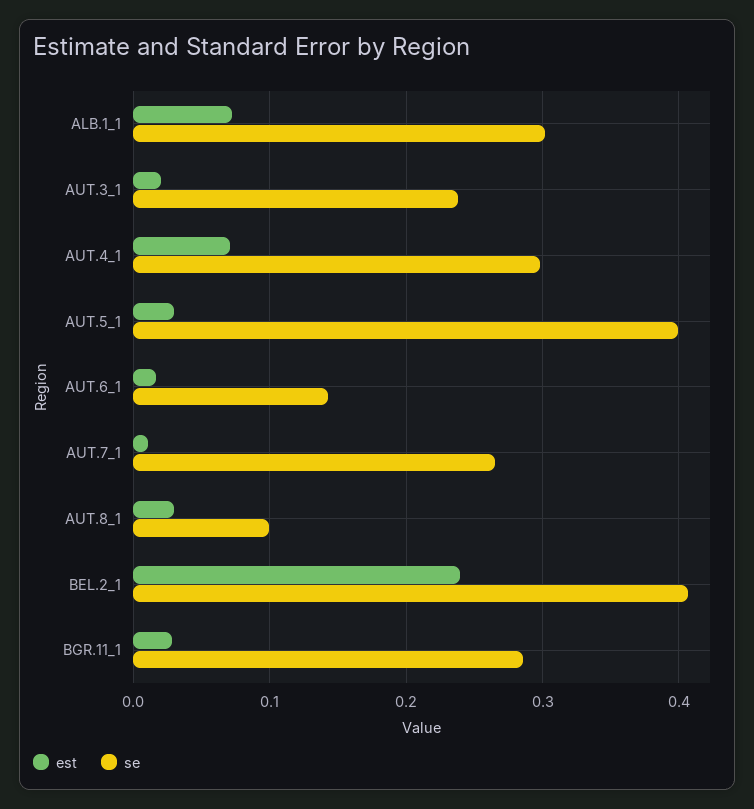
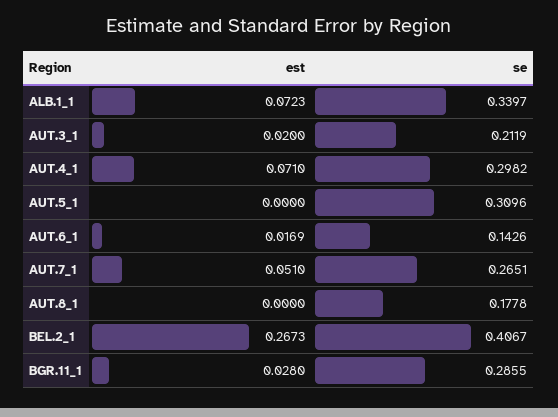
se, ALB.1_1: 0.3 -> 0.3397
se, AUT.3_1: 0.24 -> 0.2119
est, AUT.5_1: 0.03 -> 0
se, AUT.5_1: 0.4 -> 0.3096
est, AUT.7_1: 0.01 -> 0.051
est, AUT.8_1: 0.03 -> 0
se, AUT.8_1: 0.1 -> 0.1778
est, BEL.2_1: 0.24 -> 0.2673

